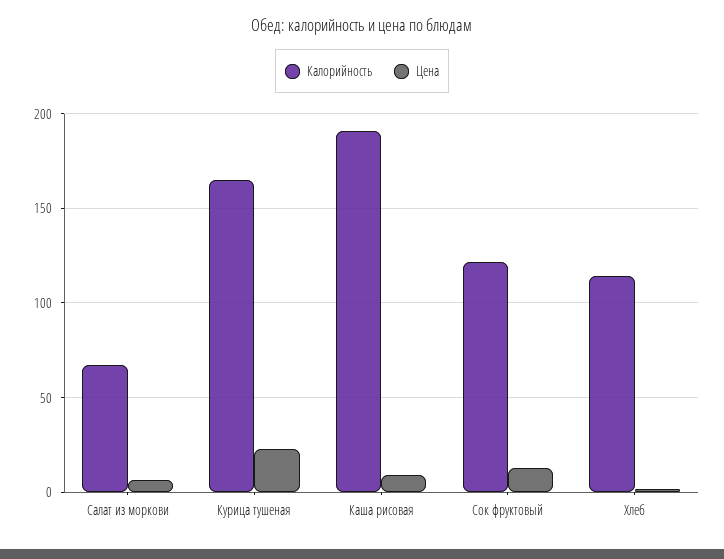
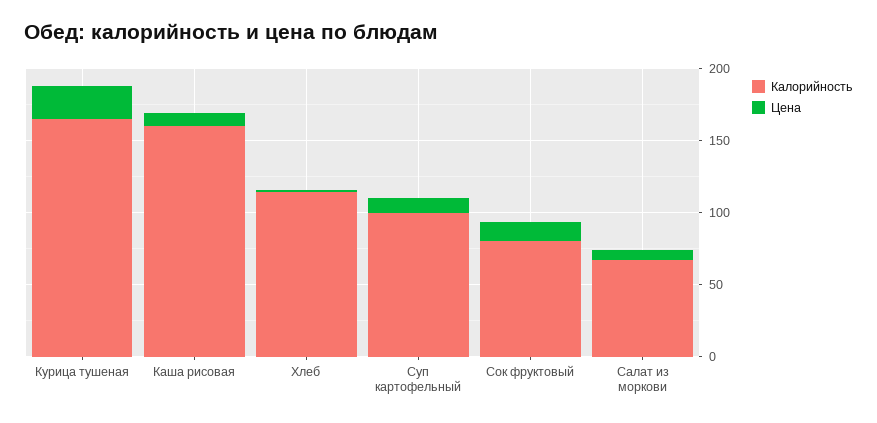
Калорийность, Каша рисовая: 190 -> 160
Калорийность, Сок фруктовый: 120 -> 80
Калорийность, Суп картофельный: none -> 100
Цена, Суп картофельный: none -> 10

